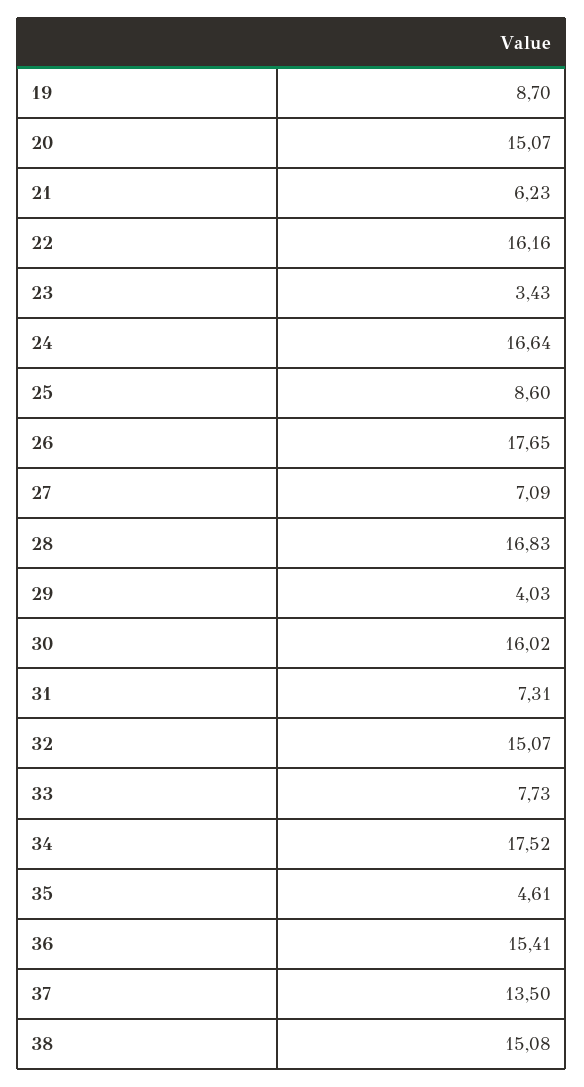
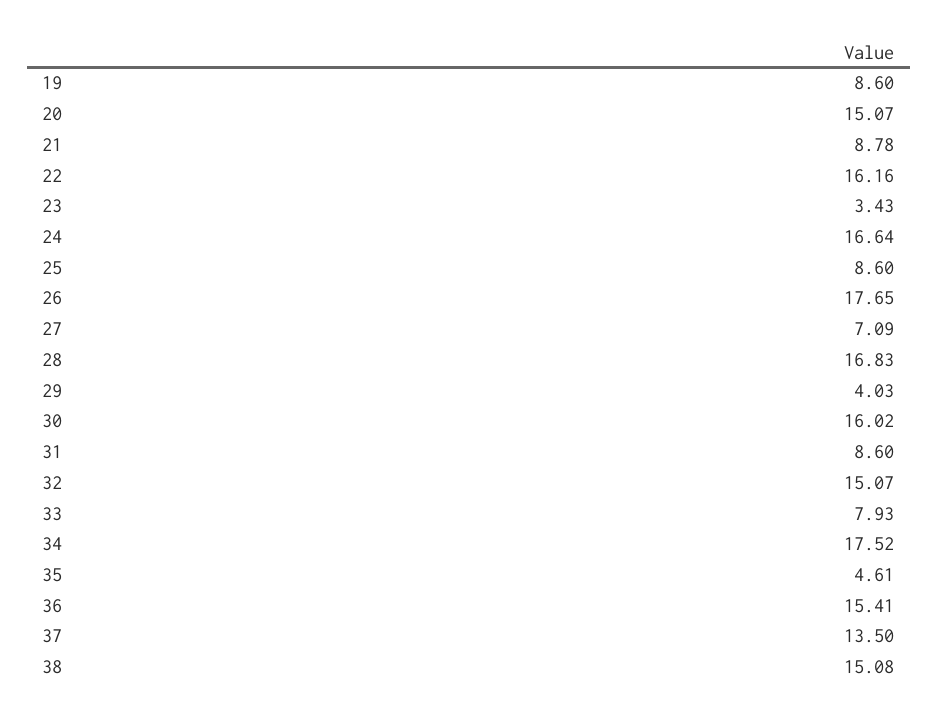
19: 8.7 -> 8.6
21: 6.23 -> 8.78
31: 7.31 -> 8.6
33: 7.73 -> 7.93

